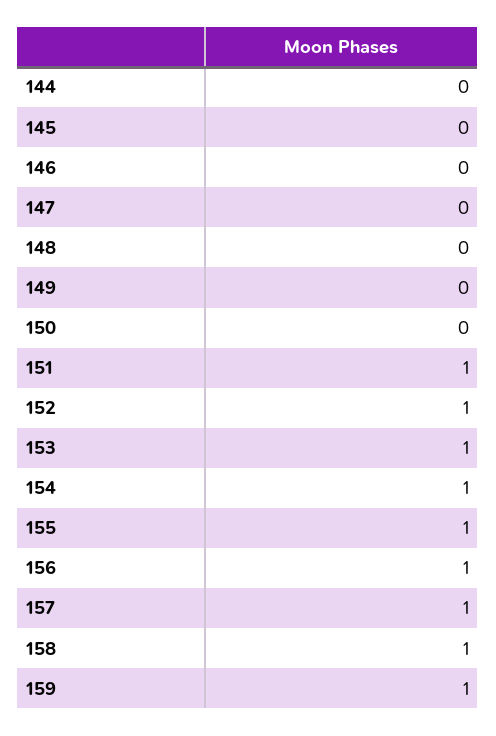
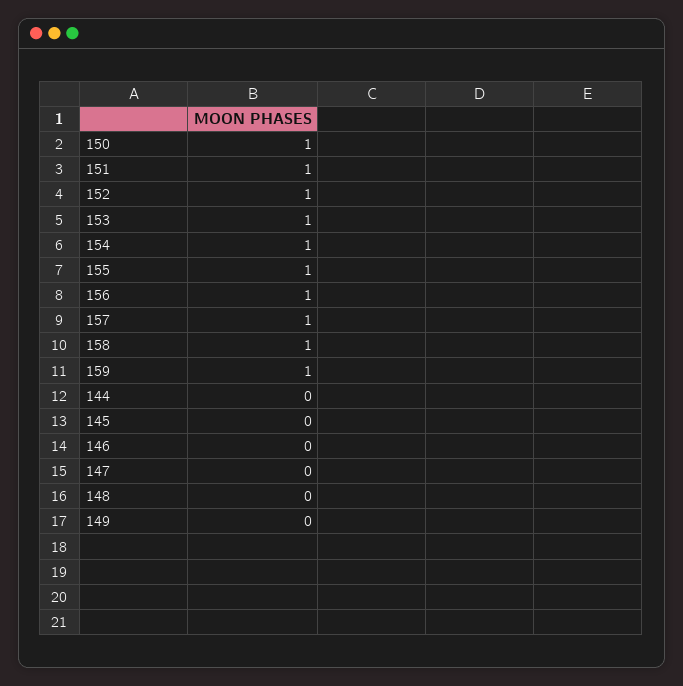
150: 0 -> 1

